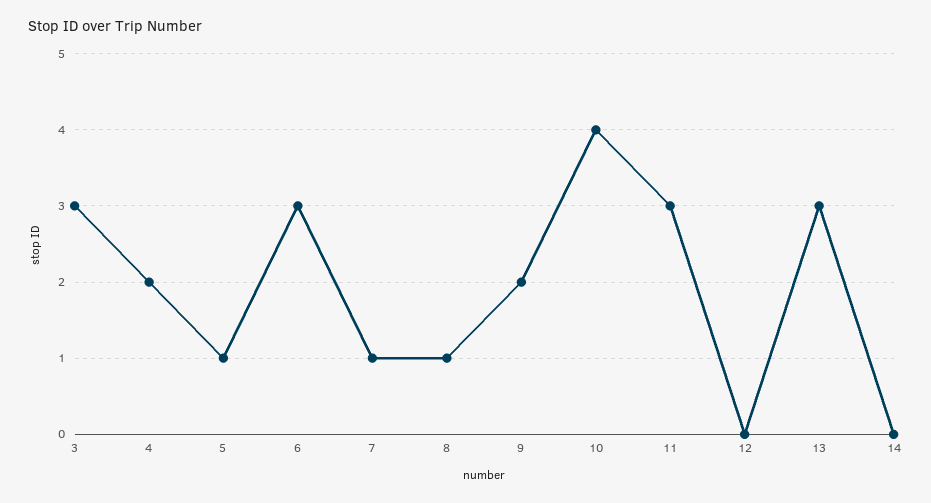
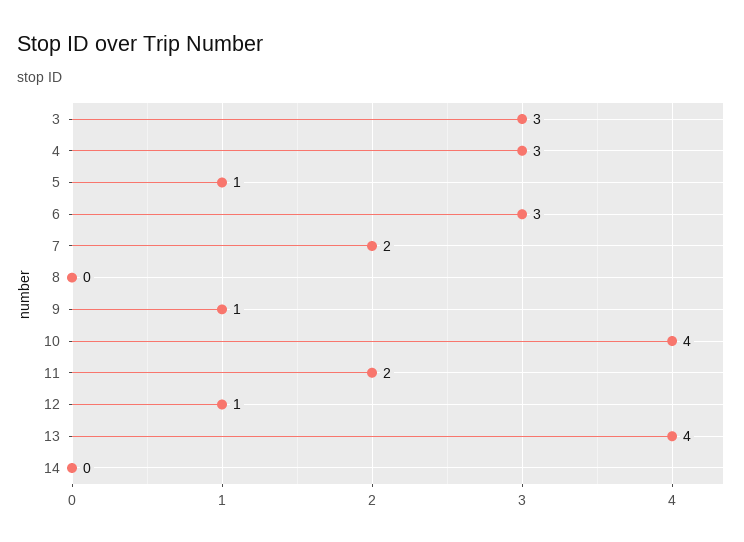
4: 2 -> 3
7: 1 -> 2
8: 1 -> 0
9: 2 -> 1
11: 3 -> 2
12: 0 -> 1
13: 3 -> 4

